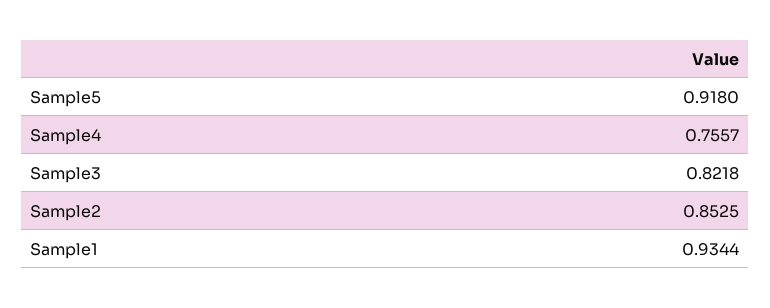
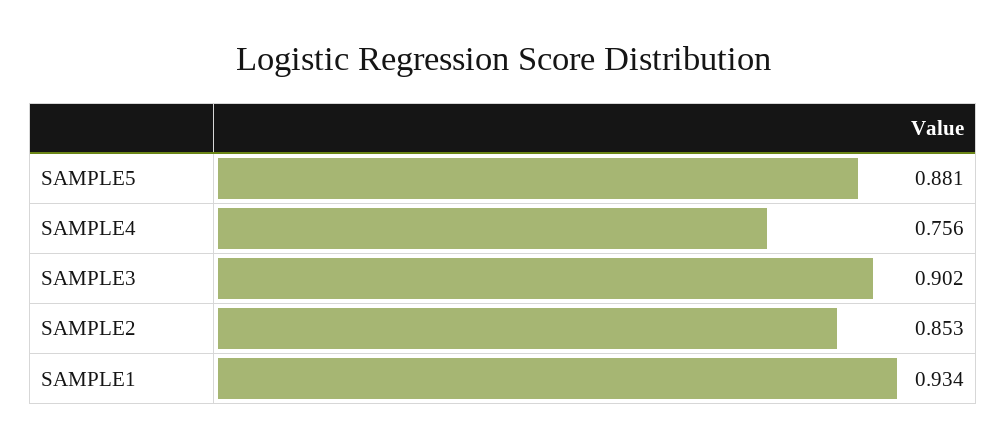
Sample5: 0.918 -> 0.881
Sample3: 0.8218 -> 0.902

